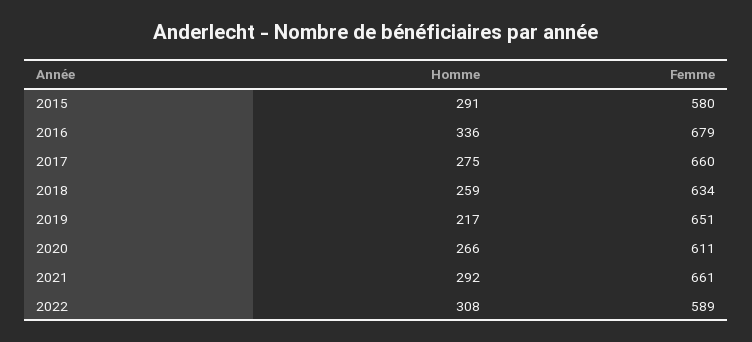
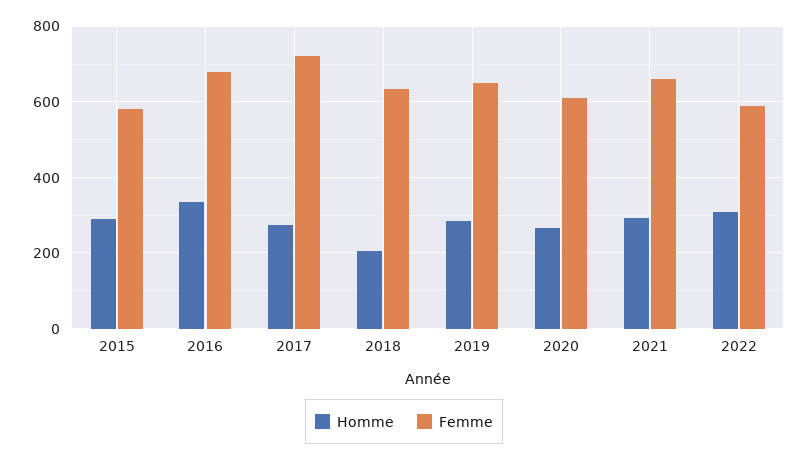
Femme, 2017: 660 -> 720
Homme, 2018: 259 -> 200
Homme, 2019: 217 -> 280

